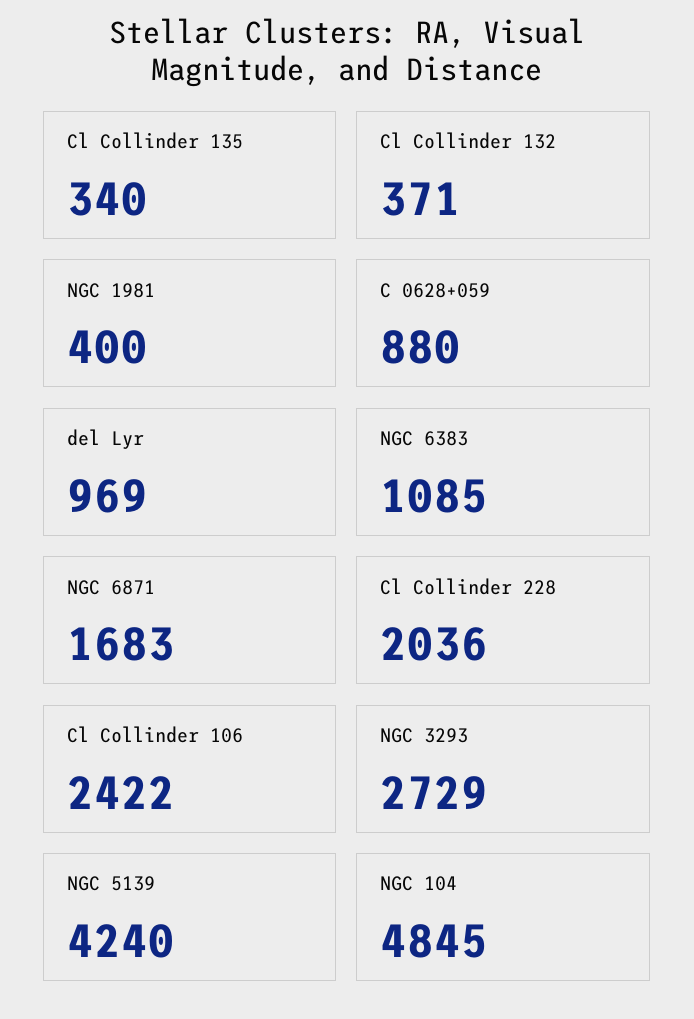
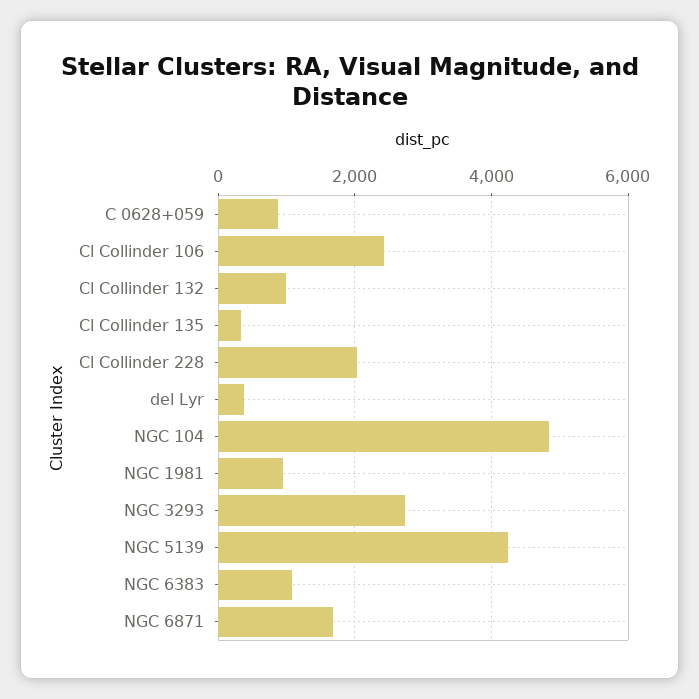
Cl Collinder 132: 371 -> 1000
NGC 1981: 400 -> 1000
del Lyr: 969 -> 400

